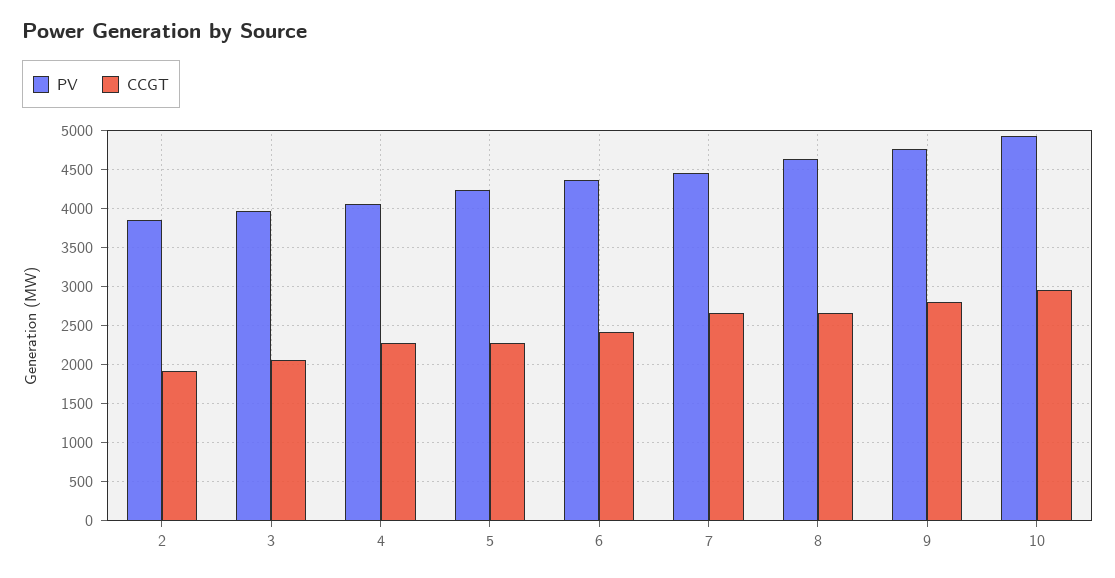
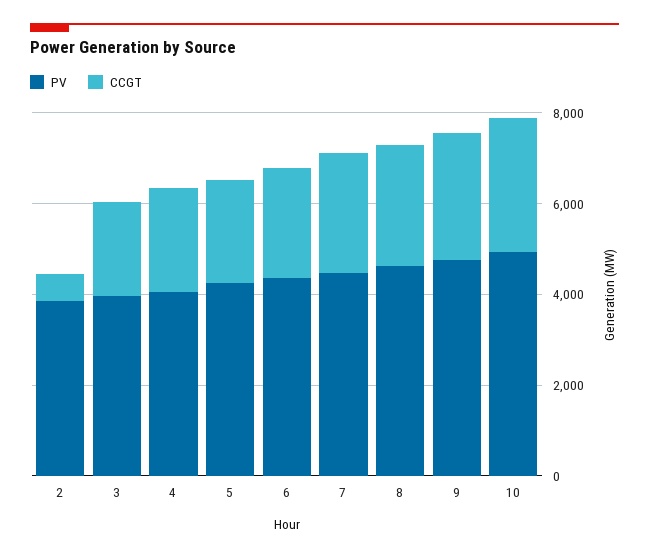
CCGT, 2: 1900 -> 500

